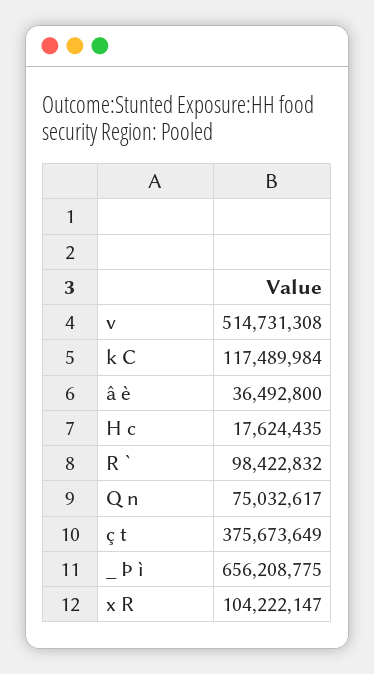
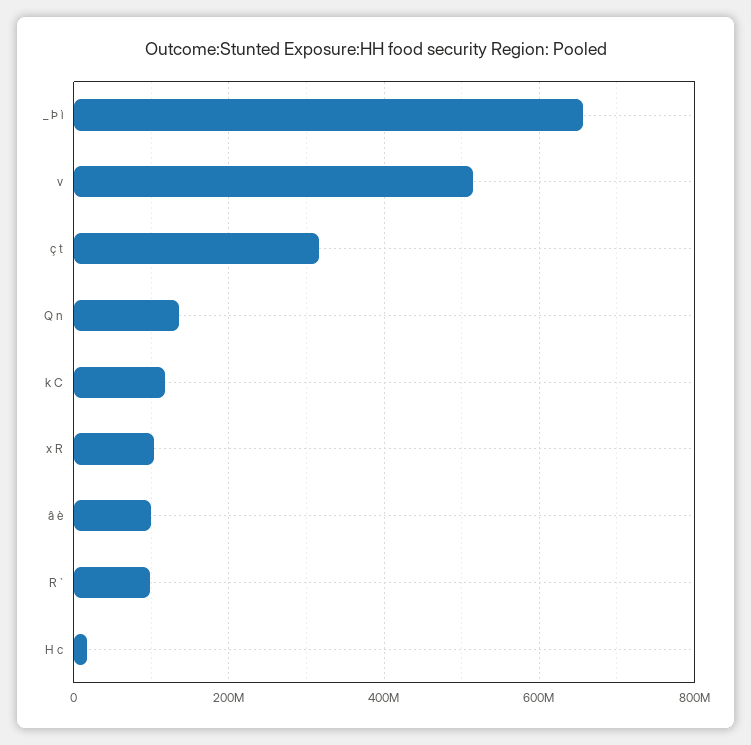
â è: 36492800 -> 100000000
Q n: 75032617 -> 140000000
ç t: 375673649 -> 320000000

